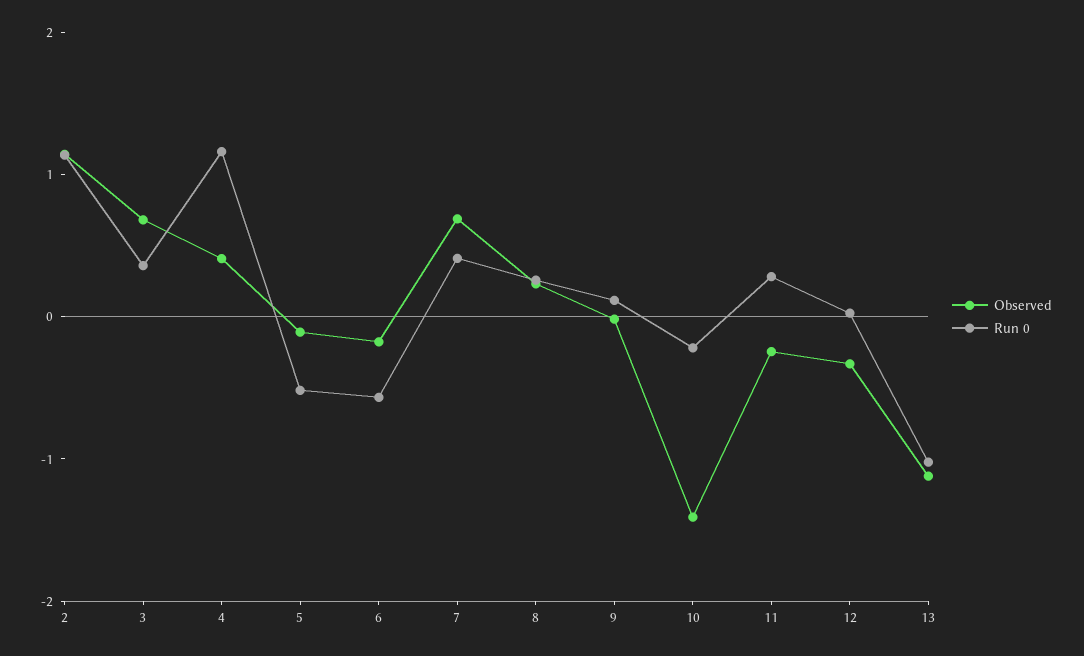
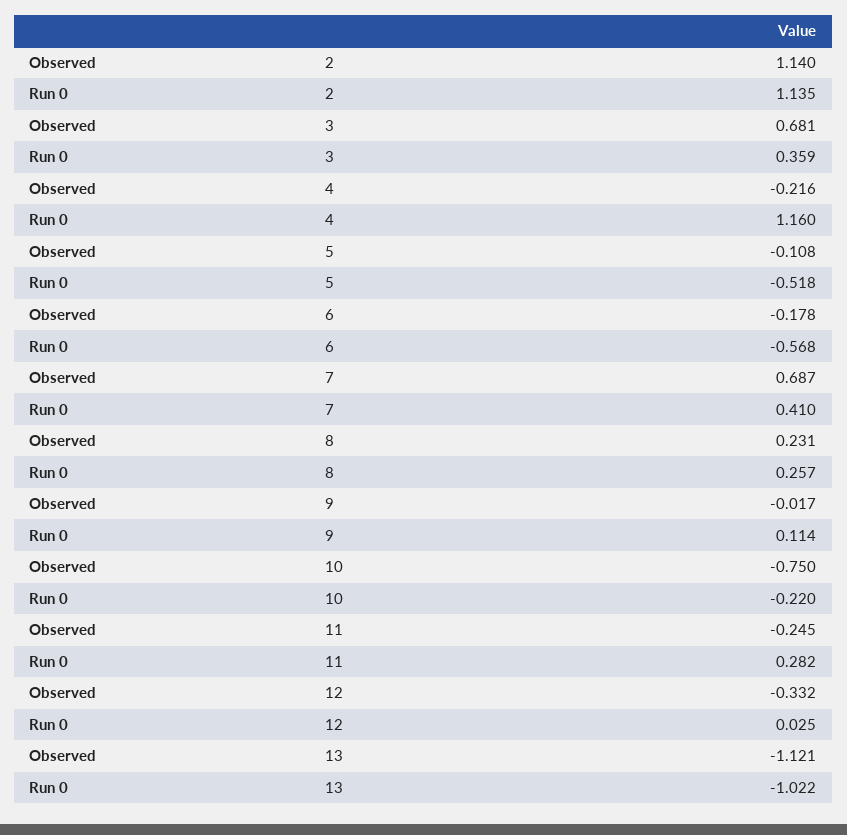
Observed, 4: 0.4 -> -0.216
Observed, 10: -1.4 -> -0.75

